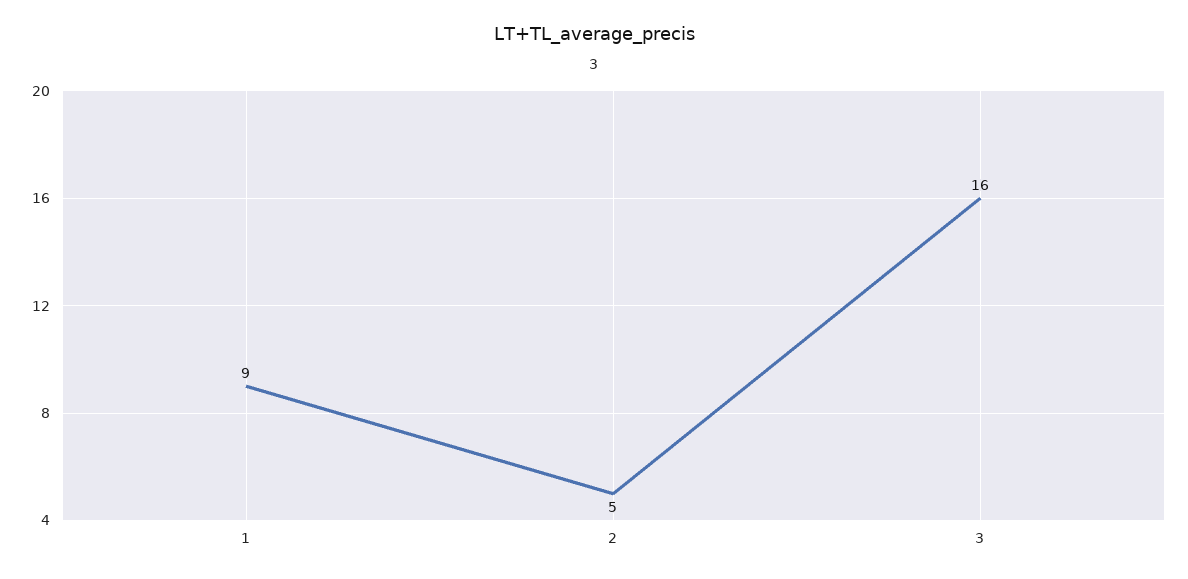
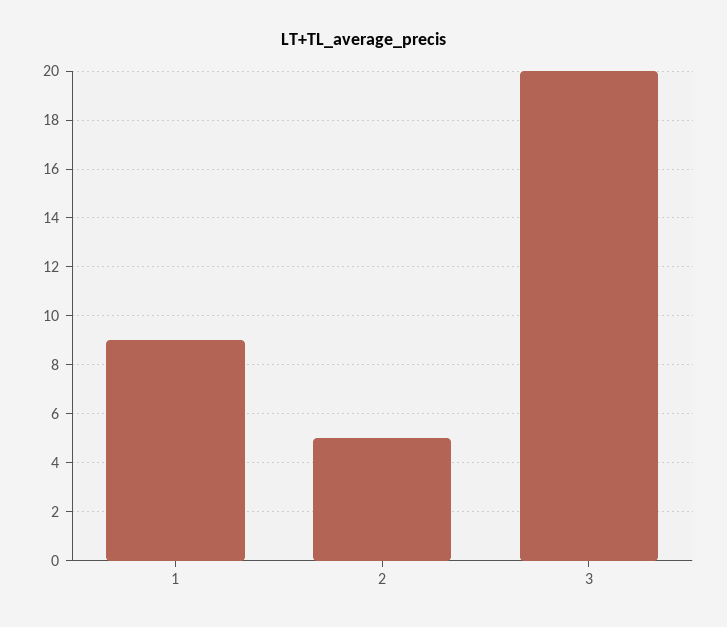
3: 16 -> 20

